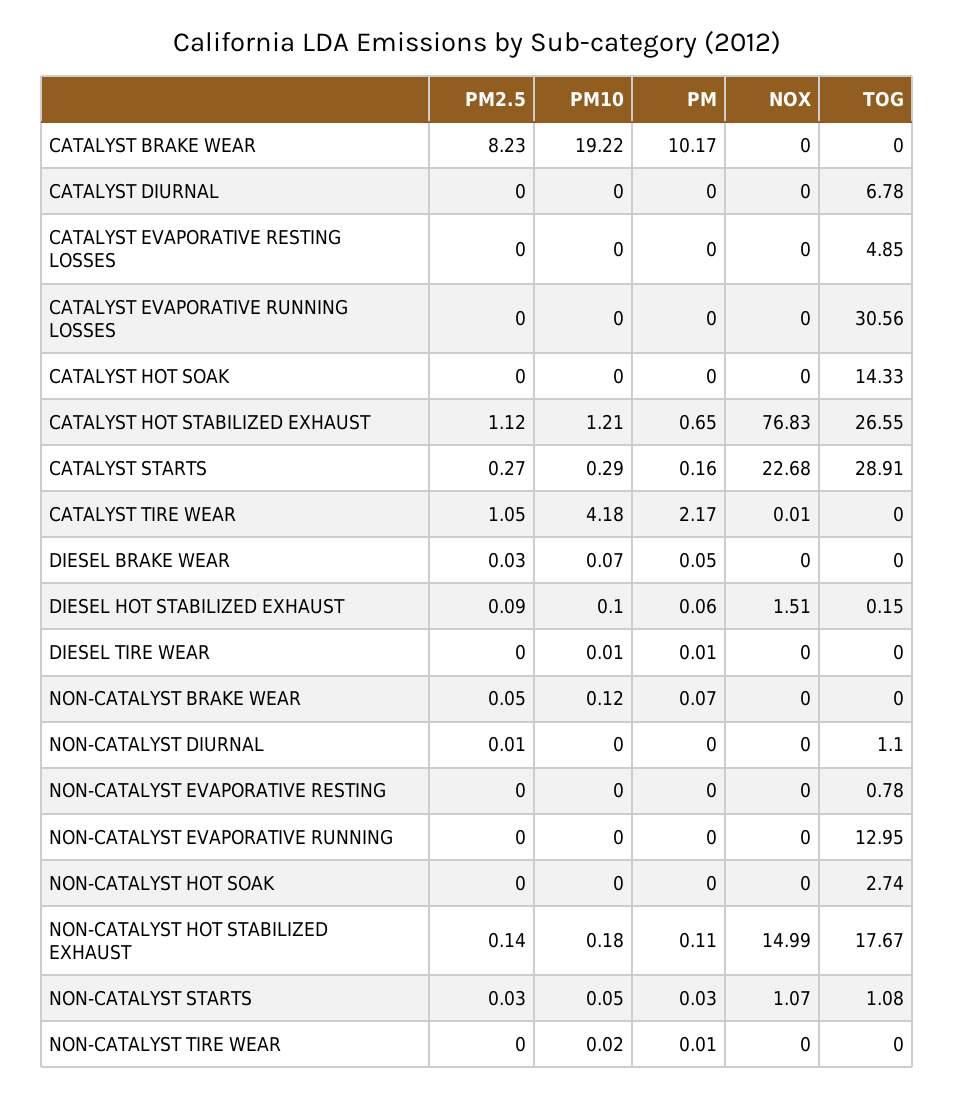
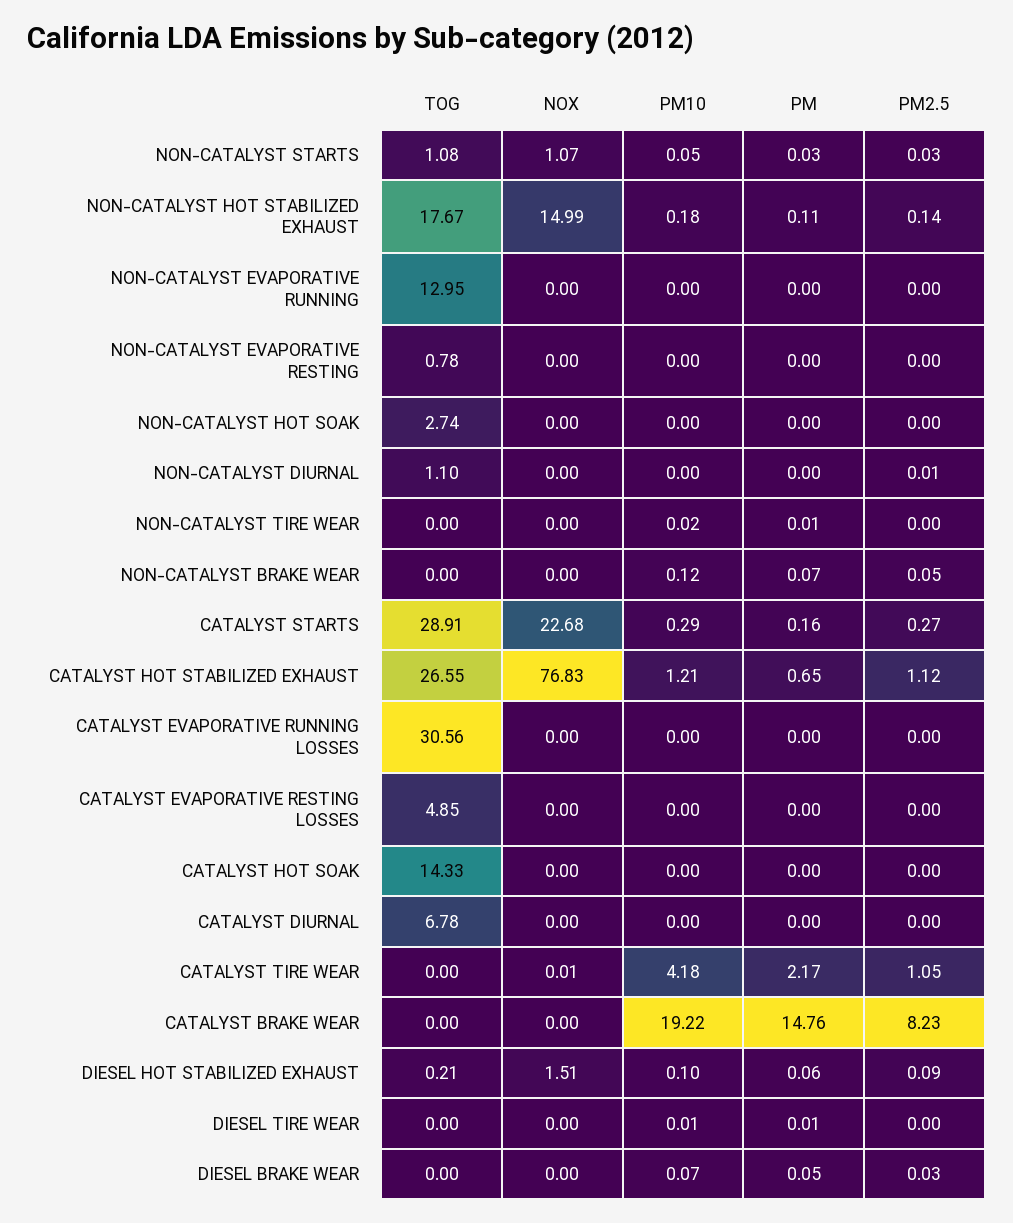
PM, CATALYST BRAKE WEAR: 10.17 -> 14.76
TOG, DIESEL HOT STABILIZED EXHAUST: 0.15 -> 0.21

